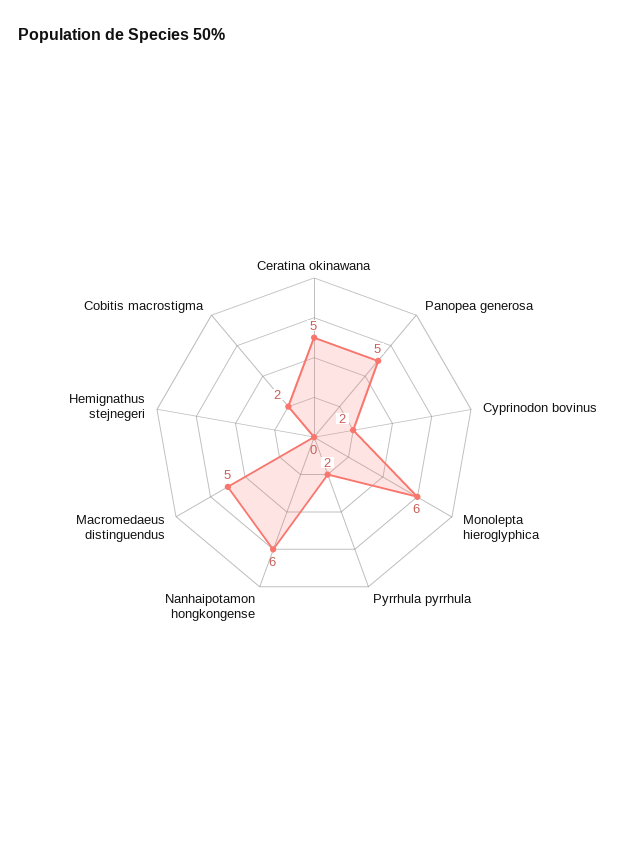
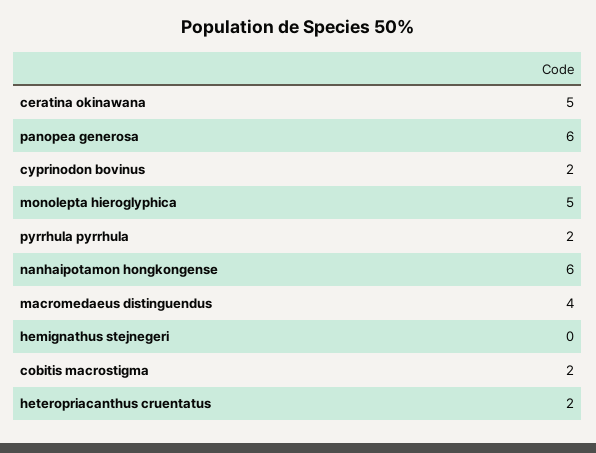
Panopea generosa: 5 -> 6
Monolepta hieroglyphica: 6 -> 5
Macromedaeus distinguendus: 5 -> 4
heteropriacanthus cruentatus: none -> 2

